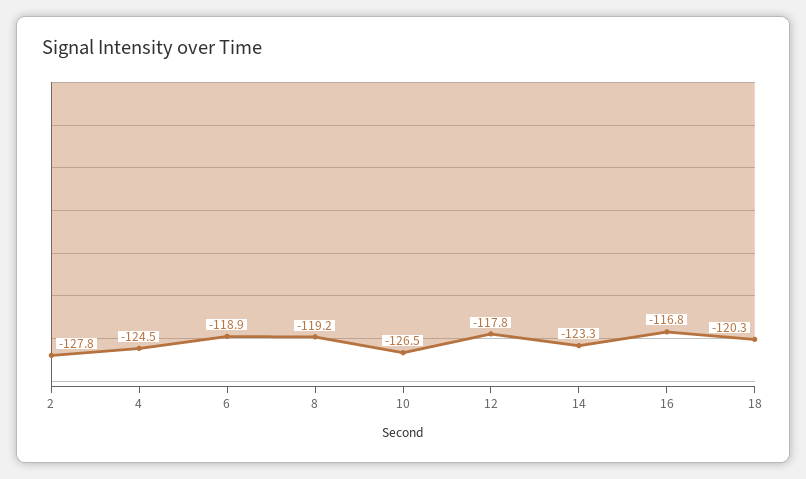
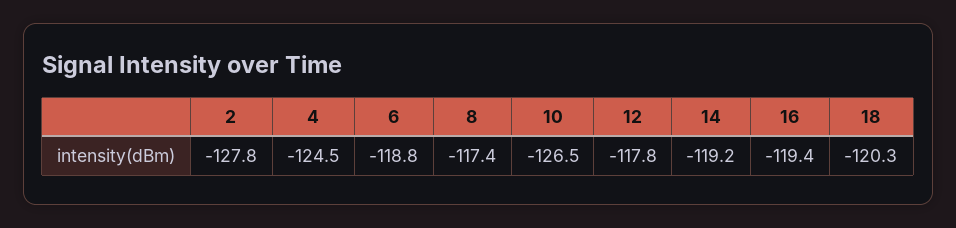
6: -118.9 -> -118.8
8: -119.2 -> -117.4
14: -123.3 -> -119.2
16: -116.8 -> -119.4

